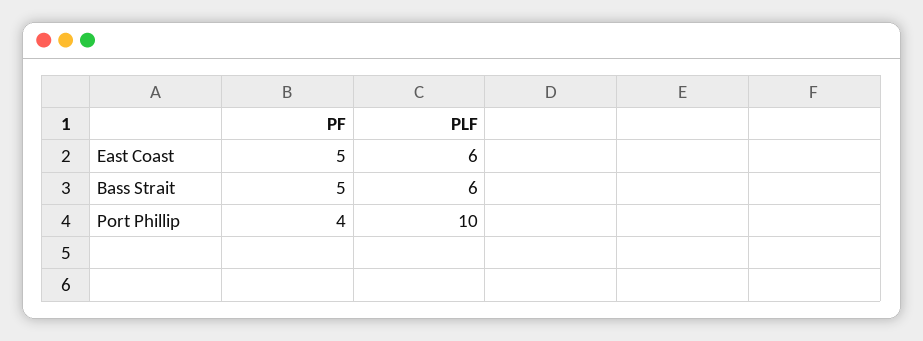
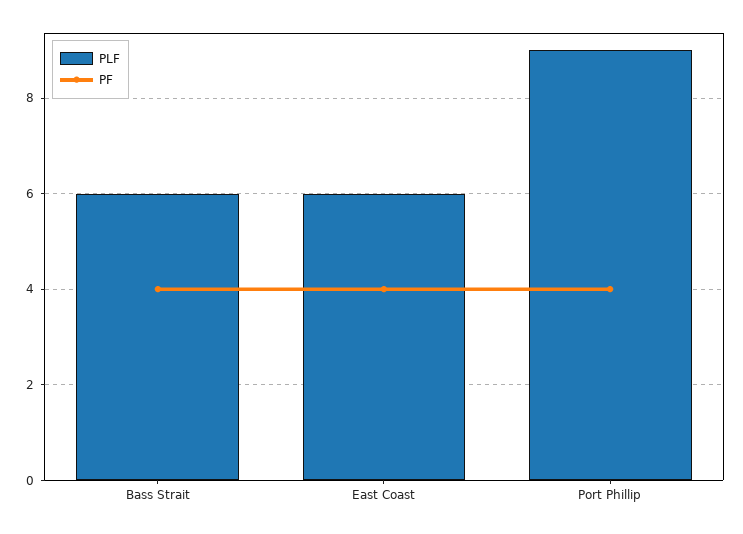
PF, East Coast: 5 -> 4
PF, Bass Strait: 5 -> 4
PLF, Port Phillip: 10 -> 9

